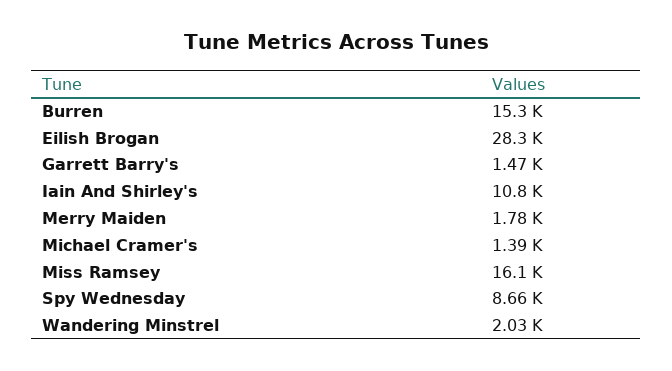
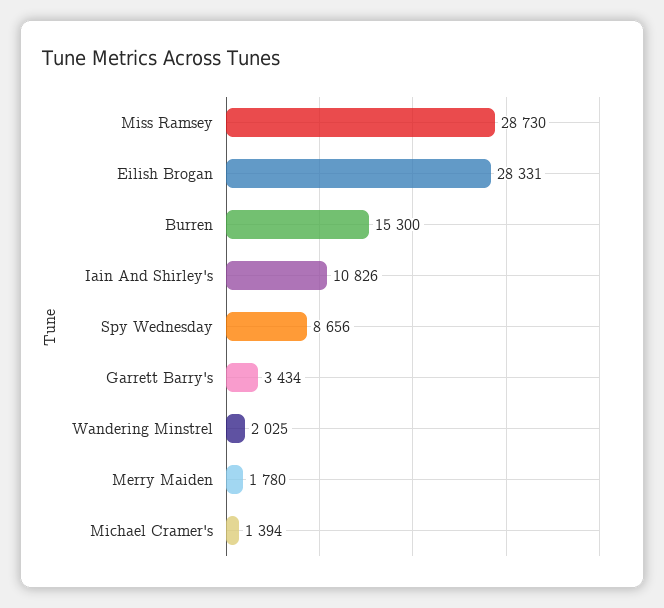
Garrett Barry's: 1470 -> 3434
Miss Ramsey: 16100 -> 28730

